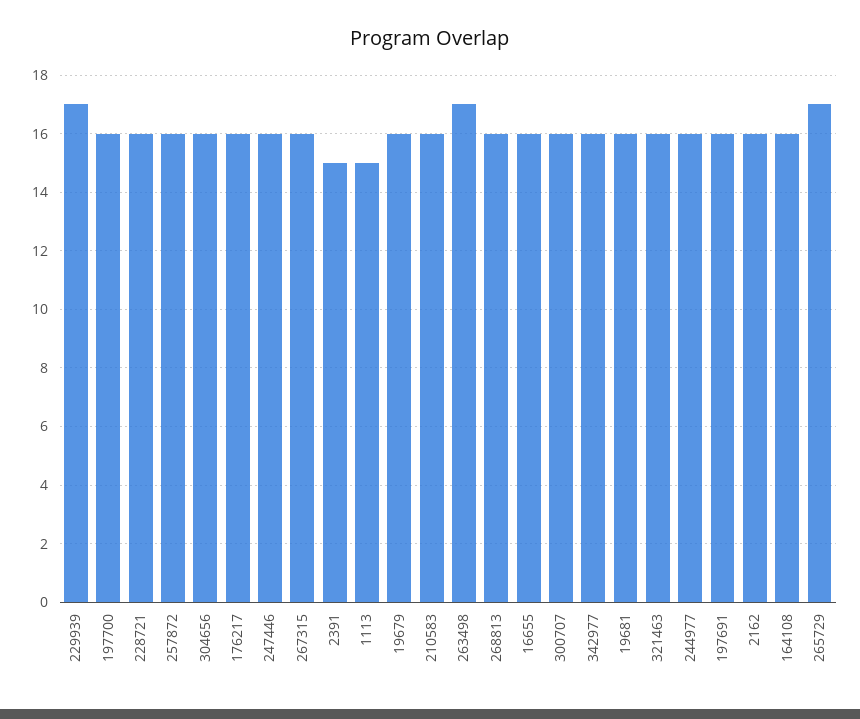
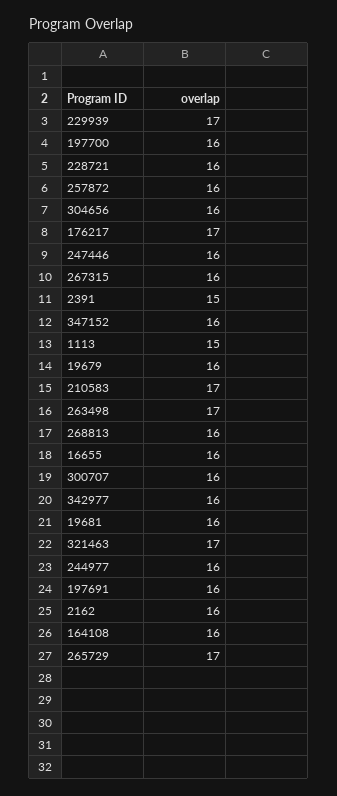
176217: 16 -> 17
210583: 16 -> 17
321463: 16 -> 17
347152: none -> 16

